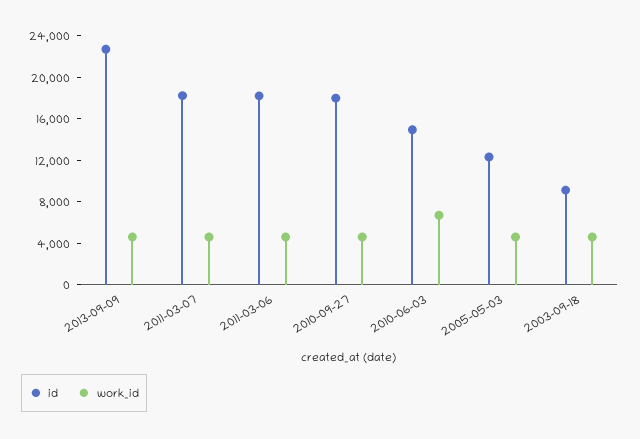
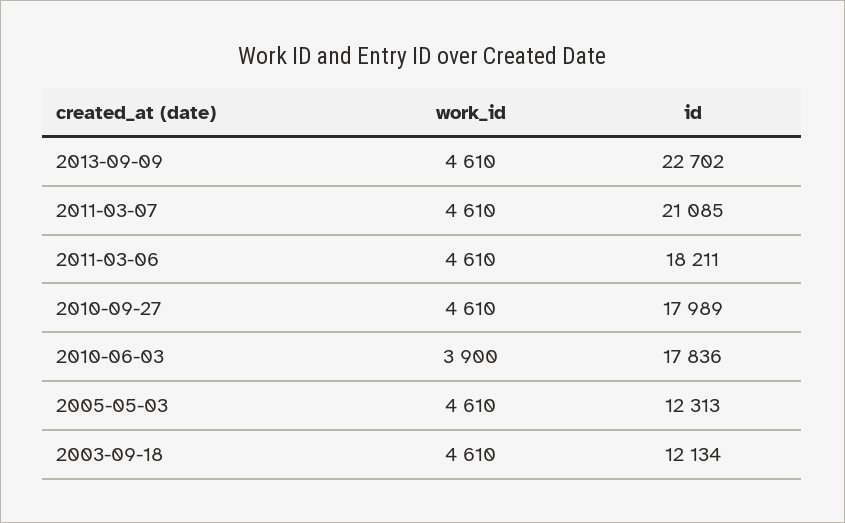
id, 2011-03-07: 18000 -> 21085
id, 2010-06-03: 15000 -> 17836
work_id, 2010-06-03: 7000 -> 3900
id, 2003-09-18: 9000 -> 12134

